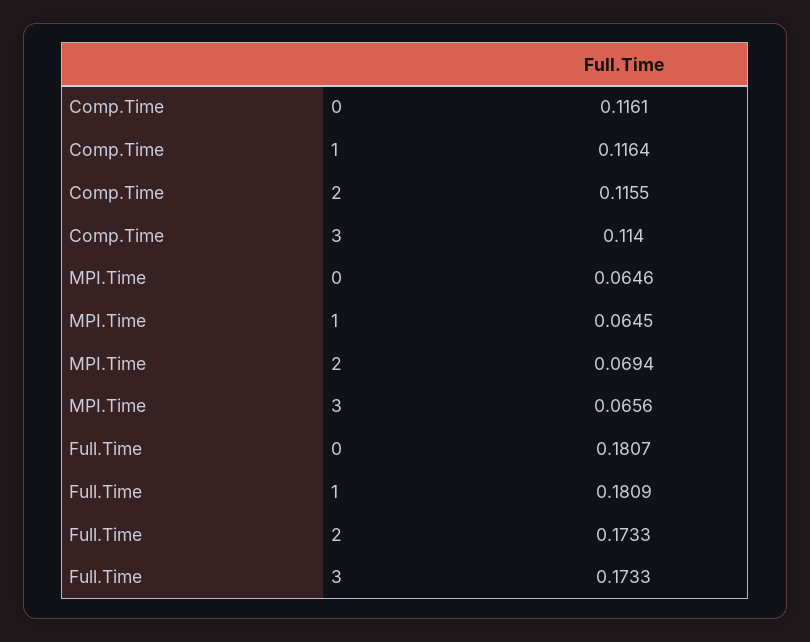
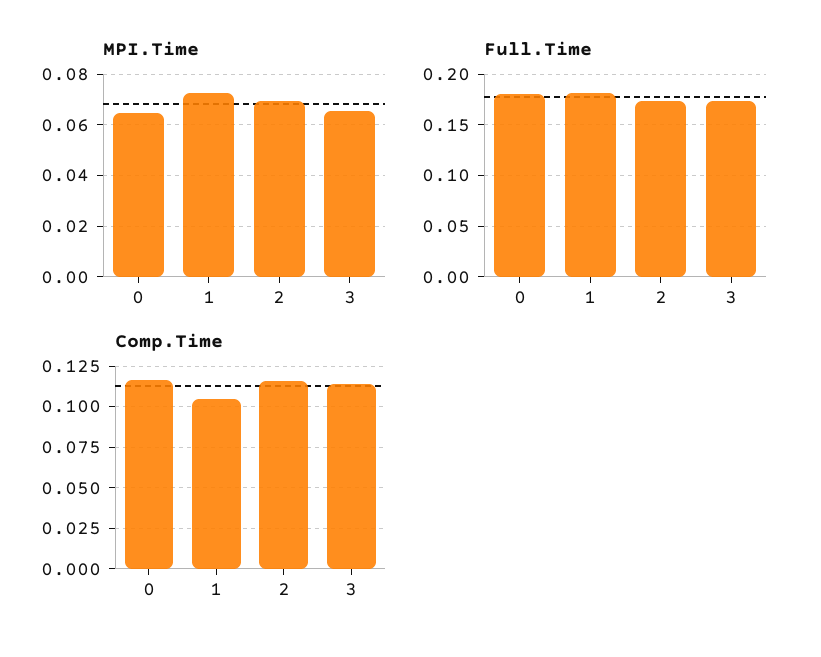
Comp.Time, 1: 0.1164 -> 0.105
MPI.Time, 1: 0.0645 -> 0.0725

